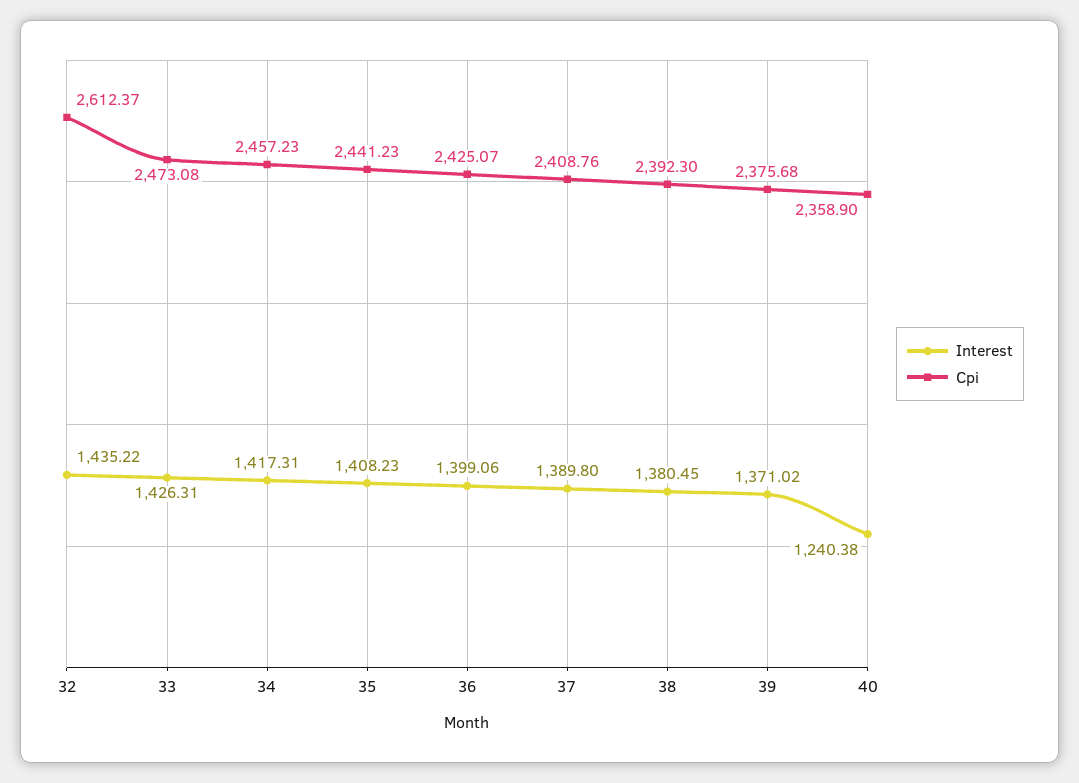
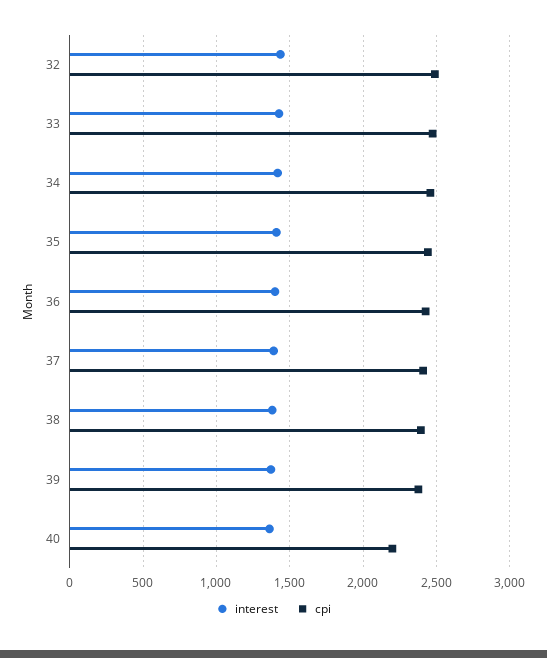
Cpi, 32: 2612.37 -> 2500
Interest, 40: 1240.38 -> 1350
Cpi, 40: 2358.9 -> 2200

